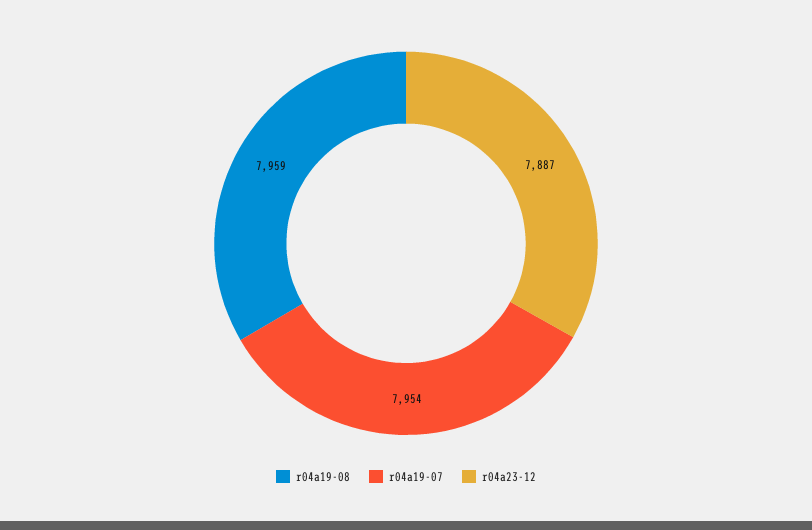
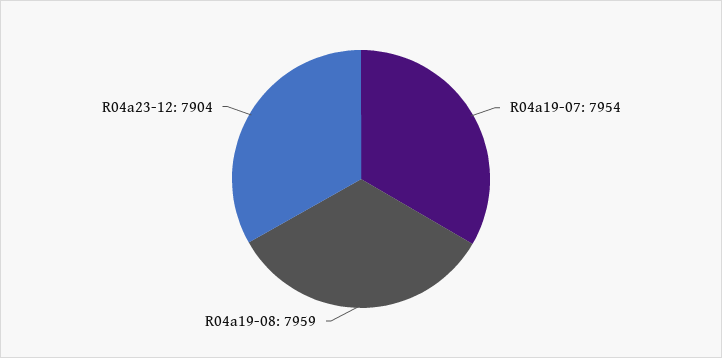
r04a23-12: 7887 -> 7904

